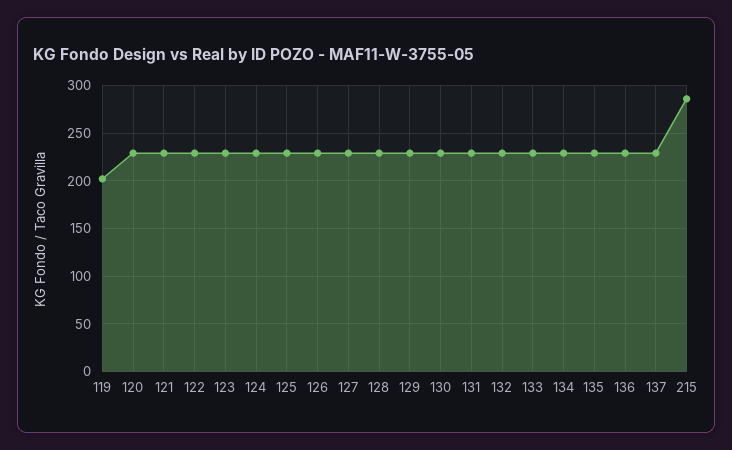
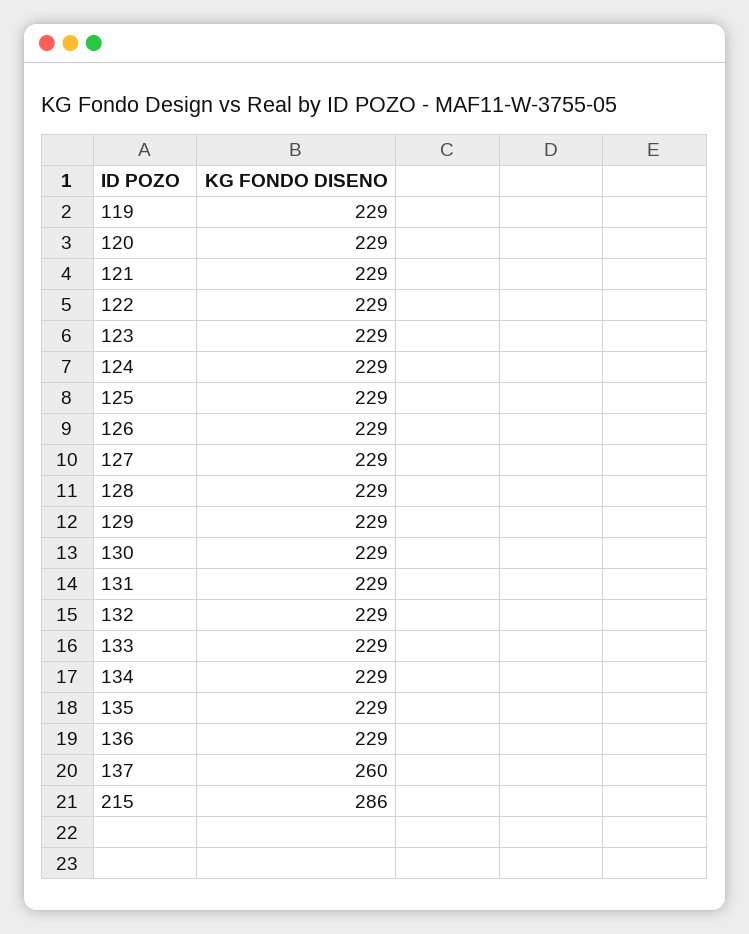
119: 200 -> 229
137: 230 -> 260

